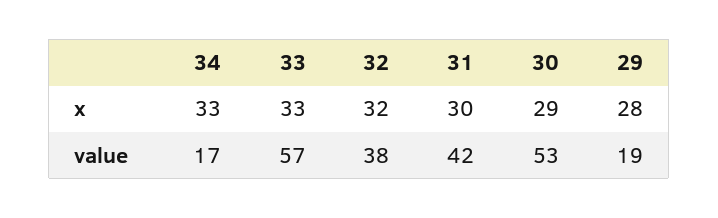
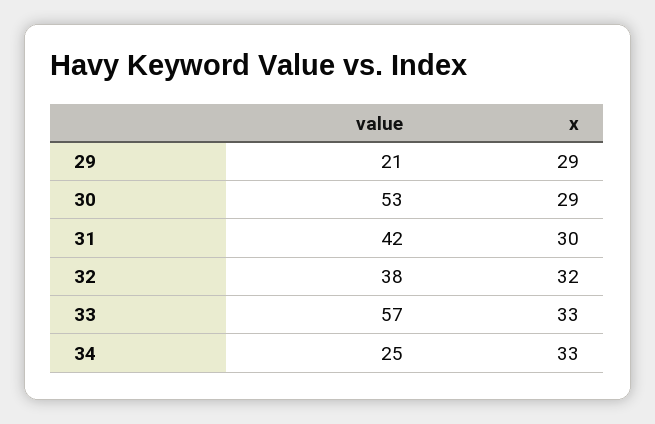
29, x: 28 -> 29
34, value: 17 -> 25
29, value: 19 -> 21

